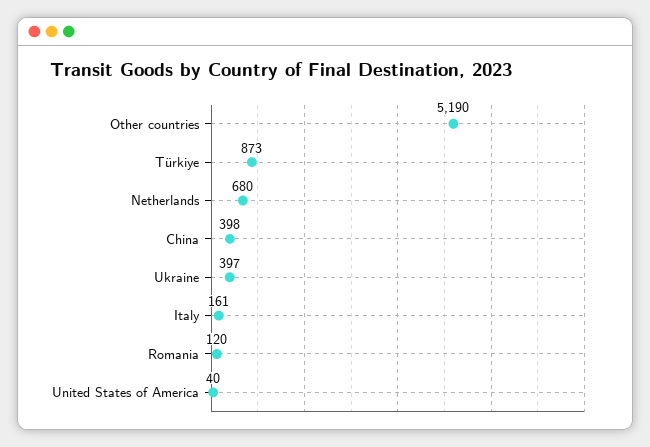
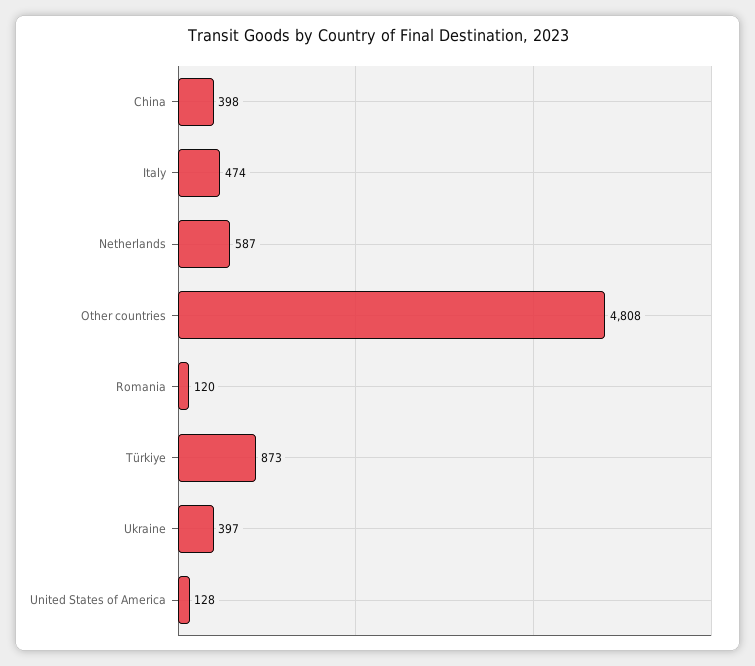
Other countries: 5190 -> 4808
Netherlands: 680 -> 587
Italy: 161 -> 474
United States of America: 40 -> 128

